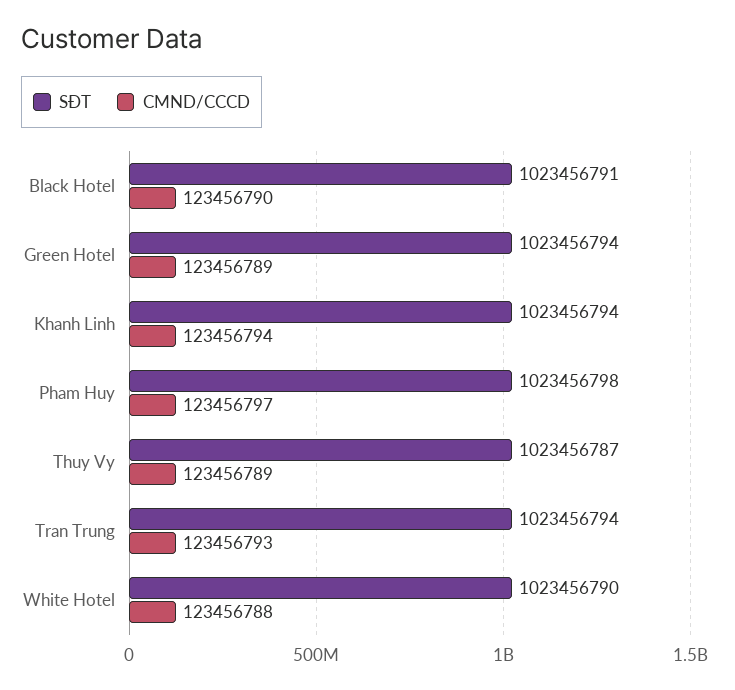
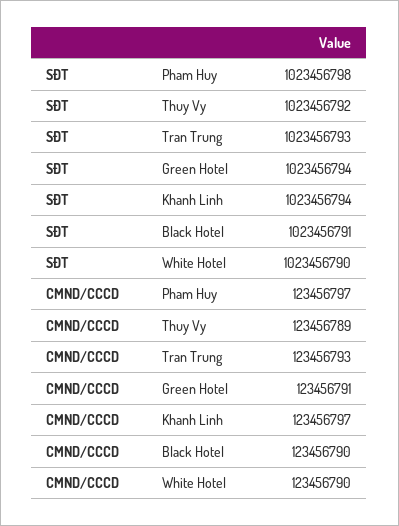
CMND/CCCD, Green Hotel: 123456789 -> 123456791
CMND/CCCD, Khanh Linh: 123456794 -> 123456797
SĐT, Thuy Vy: 1023456787 -> 1023456792
SĐT, Tran Trung: 1023456794 -> 1023456793
CMND/CCCD, White Hotel: 123456788 -> 123456790

